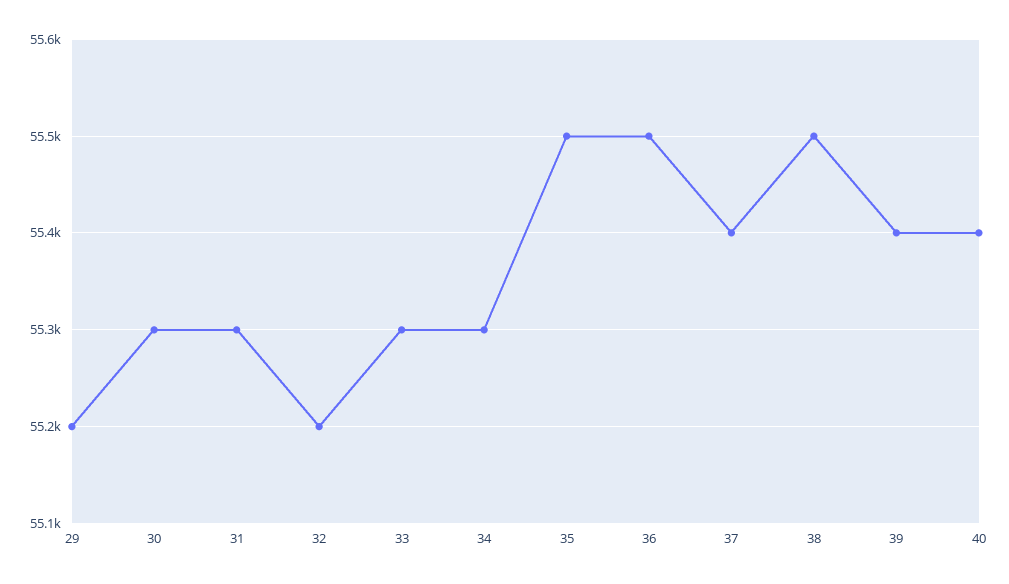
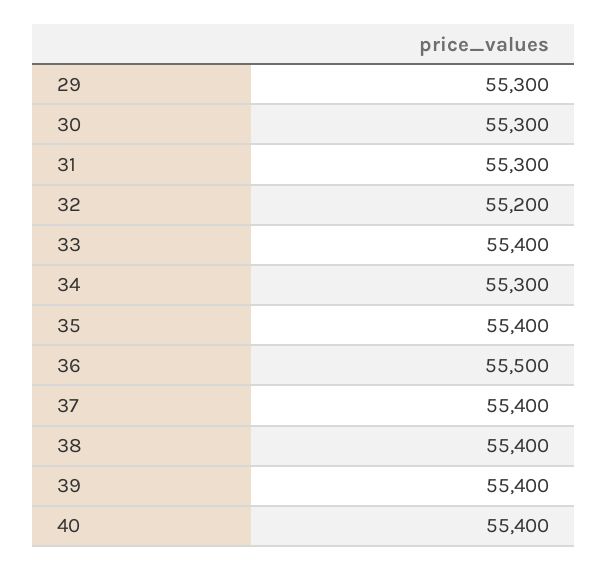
29: 55200 -> 55300
33: 55300 -> 55400
35: 55500 -> 55400
38: 55500 -> 55400

